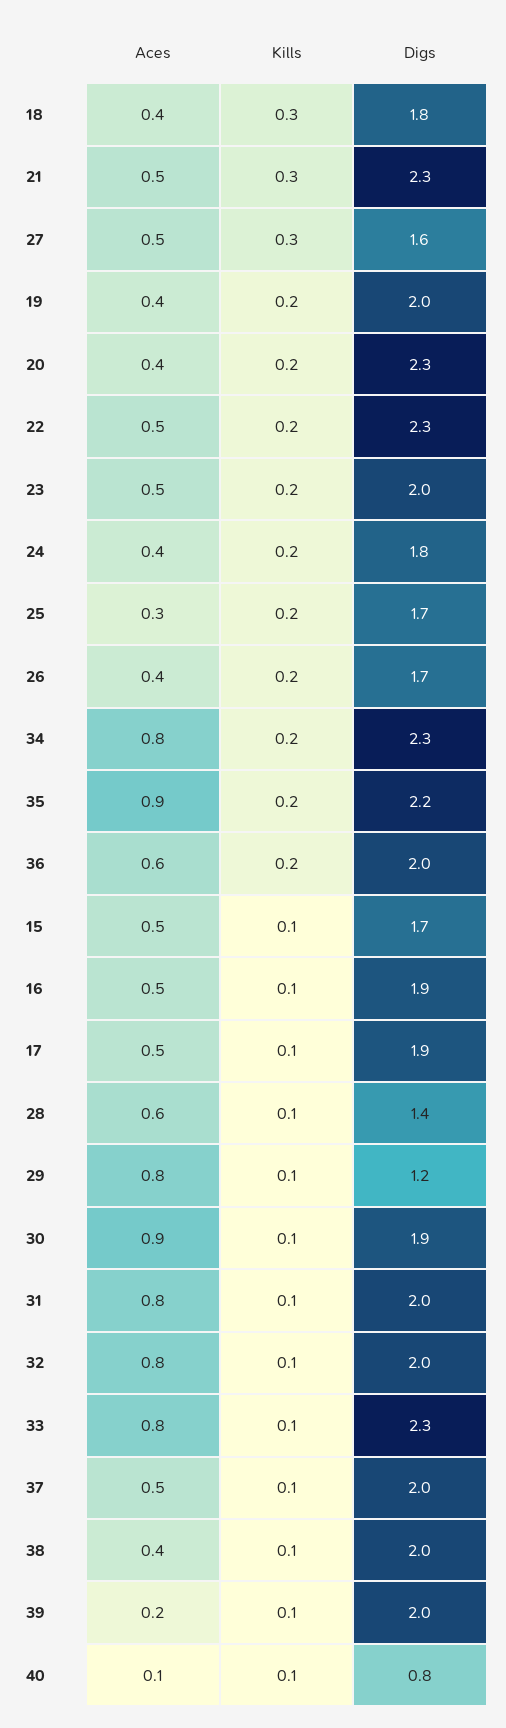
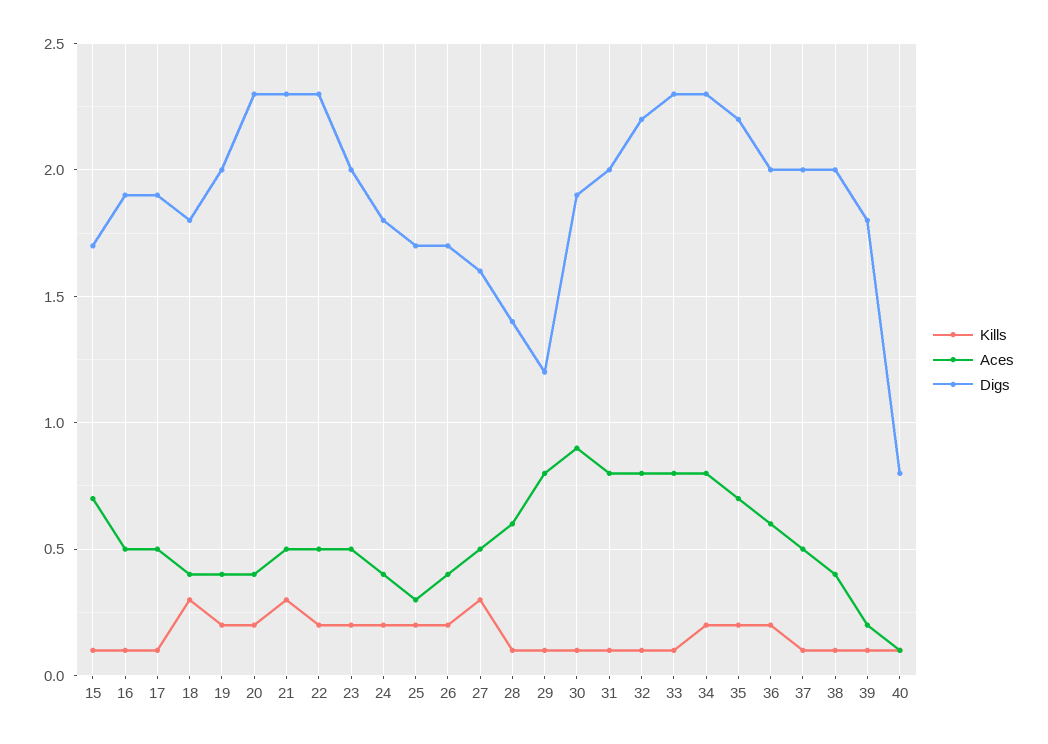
Aces, 35: 0.9 -> 0.7
Aces, 15: 0.5 -> 0.7
Digs, 32: 2 -> 2.2
Digs, 39: 2 -> 1.8

